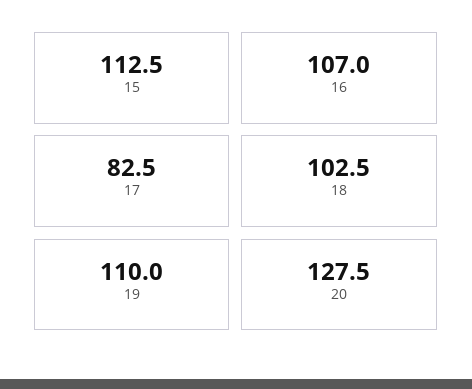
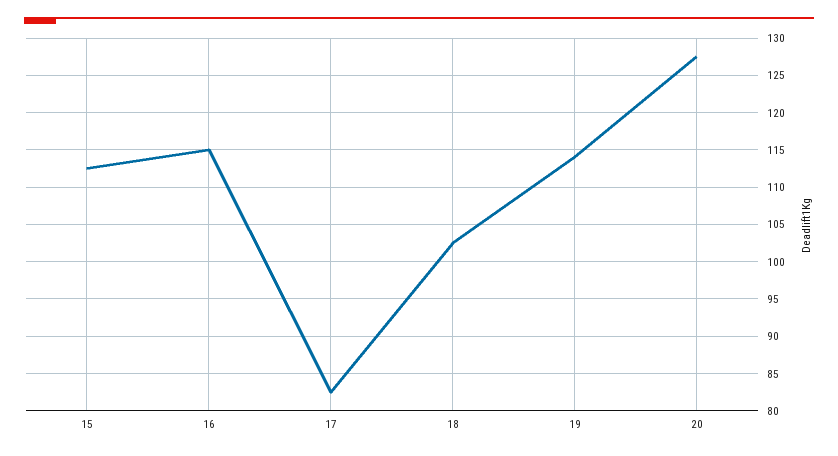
16: 107 -> 115
19: 110 -> 114

